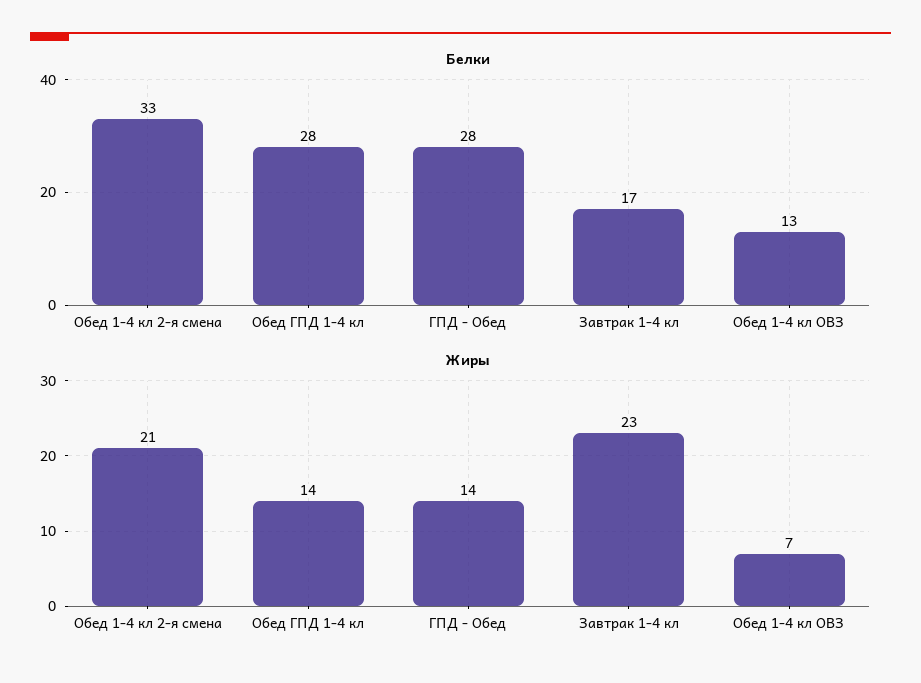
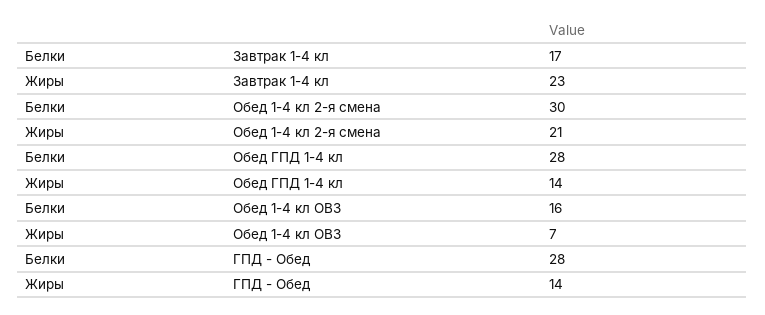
Белки, Обед 1-4 кл 2-я смена: 33 -> 30
Белки, Обед 1-4 кл ОВЗ: 13 -> 16

